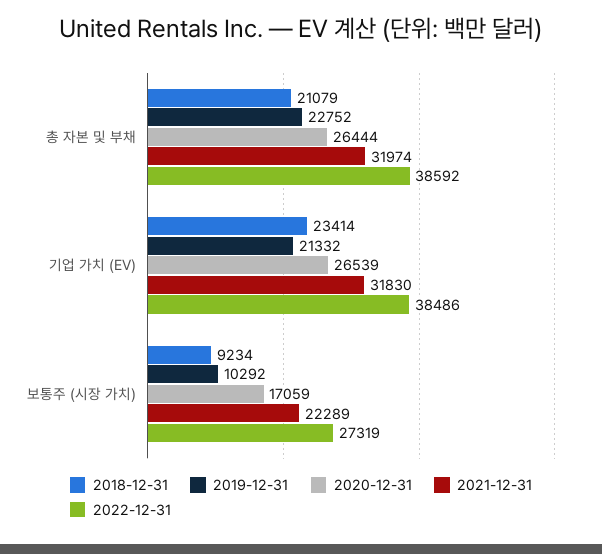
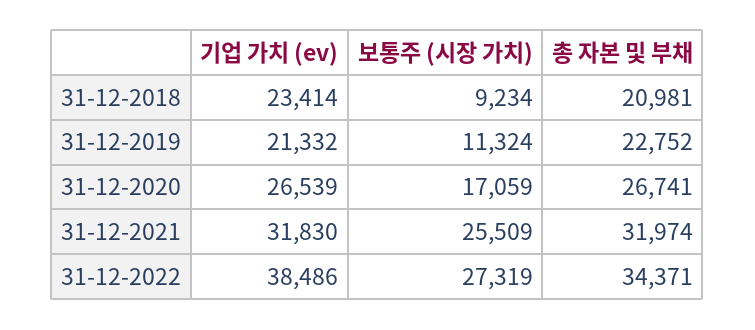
2018-12-31, 총 자본 및 부채: 21079 -> 20981
2020-12-31, 총 자본 및 부채: 26444 -> 26741
2022-12-31, 총 자본 및 부채: 38592 -> 34371
2019-12-31, 보통주 (시장 가치): 10292 -> 11324
2021-12-31, 보통주 (시장 가치): 22289 -> 25509

